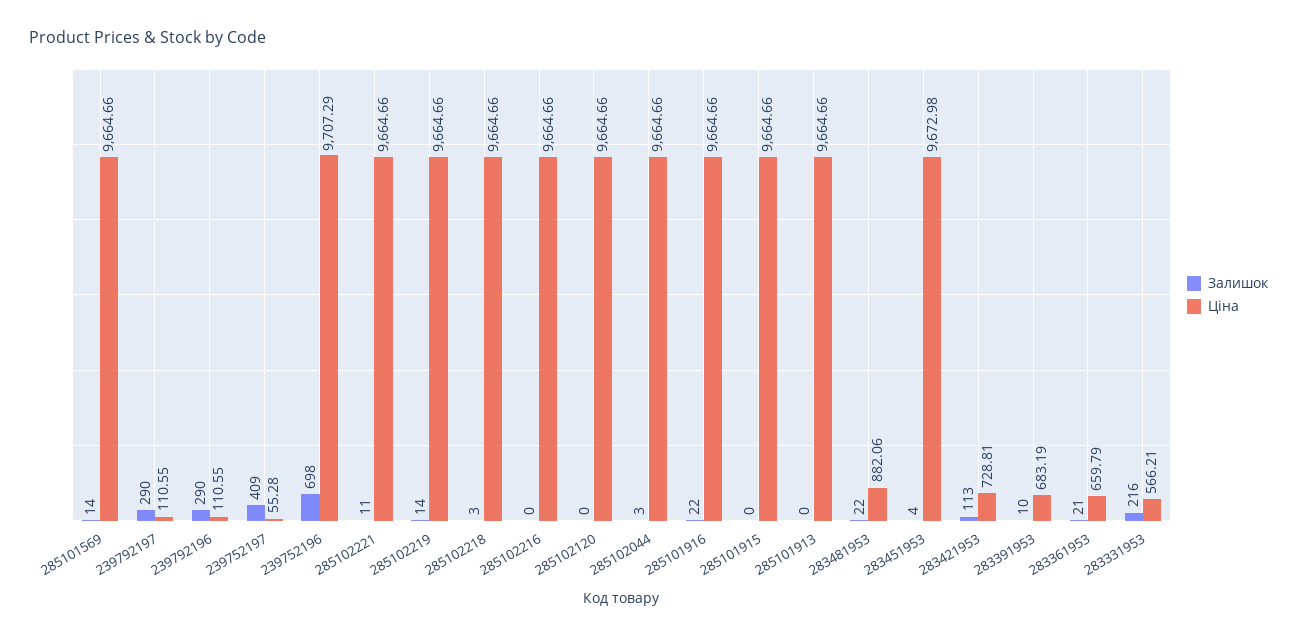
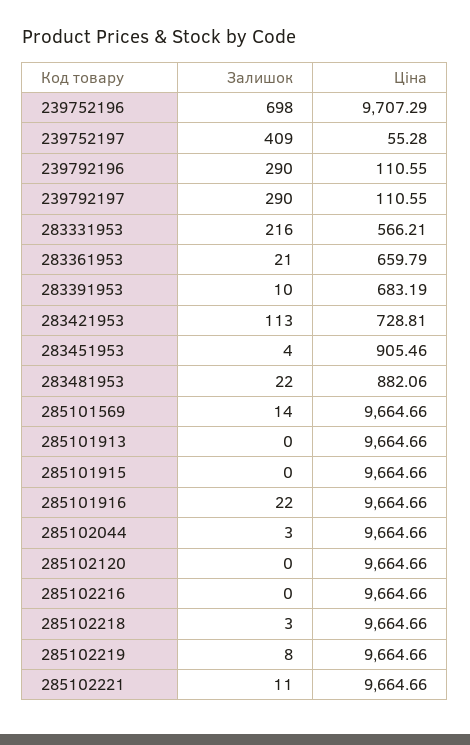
Залишок, 285102219: 14 -> 8
Ціна, 283451953: 9672.98 -> 905.46

